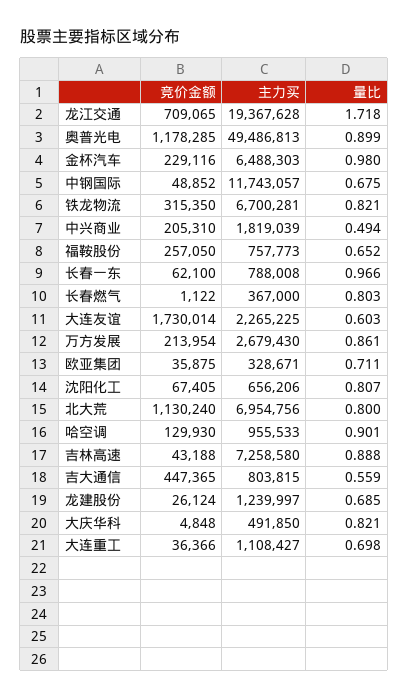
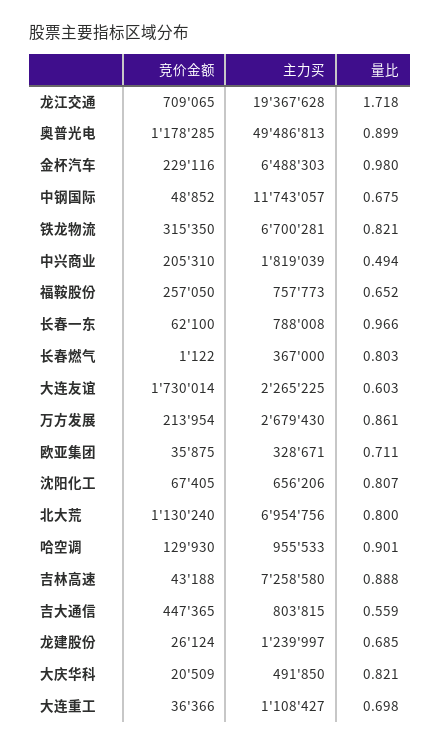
竞价金额, 大庆华科: 4848 -> 20509

